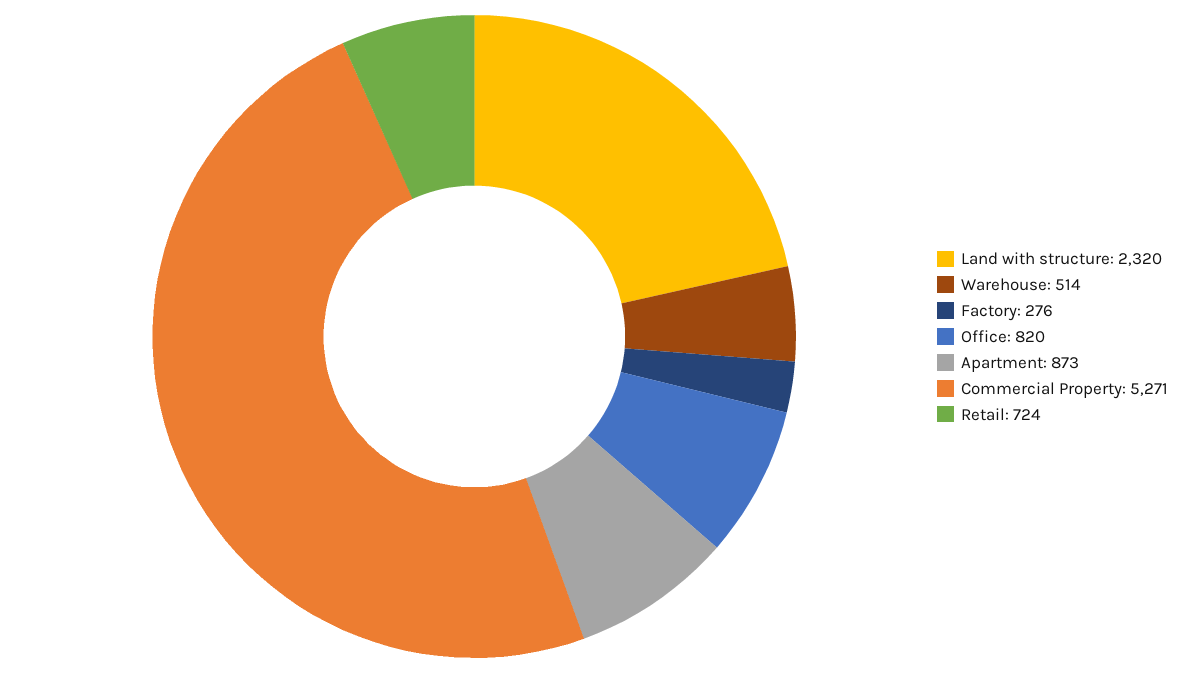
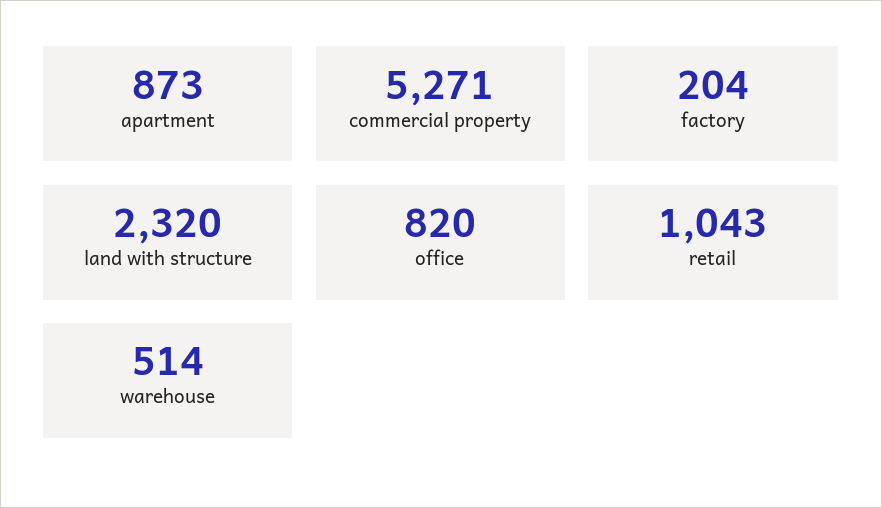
Factory: 276 -> 204
Retail: 724 -> 1043

